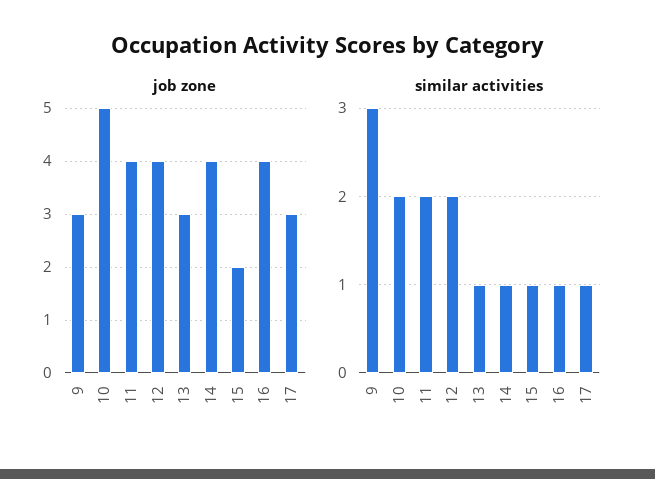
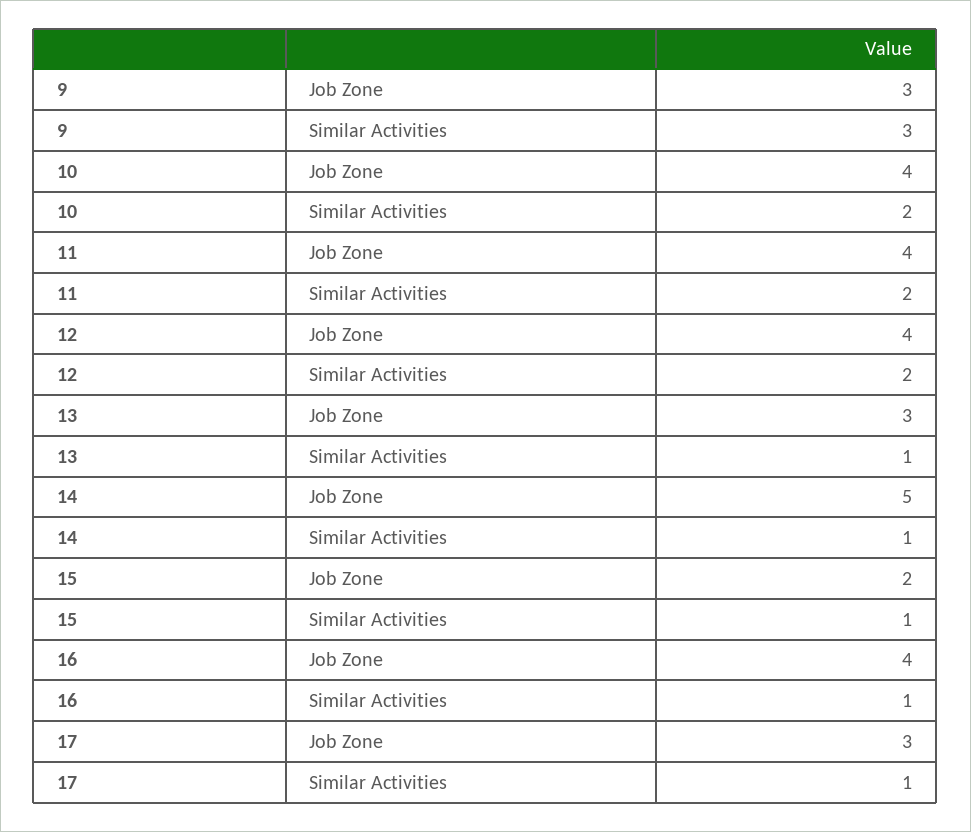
job zone, 10: 5 -> 4
job zone, 14: 4 -> 5

